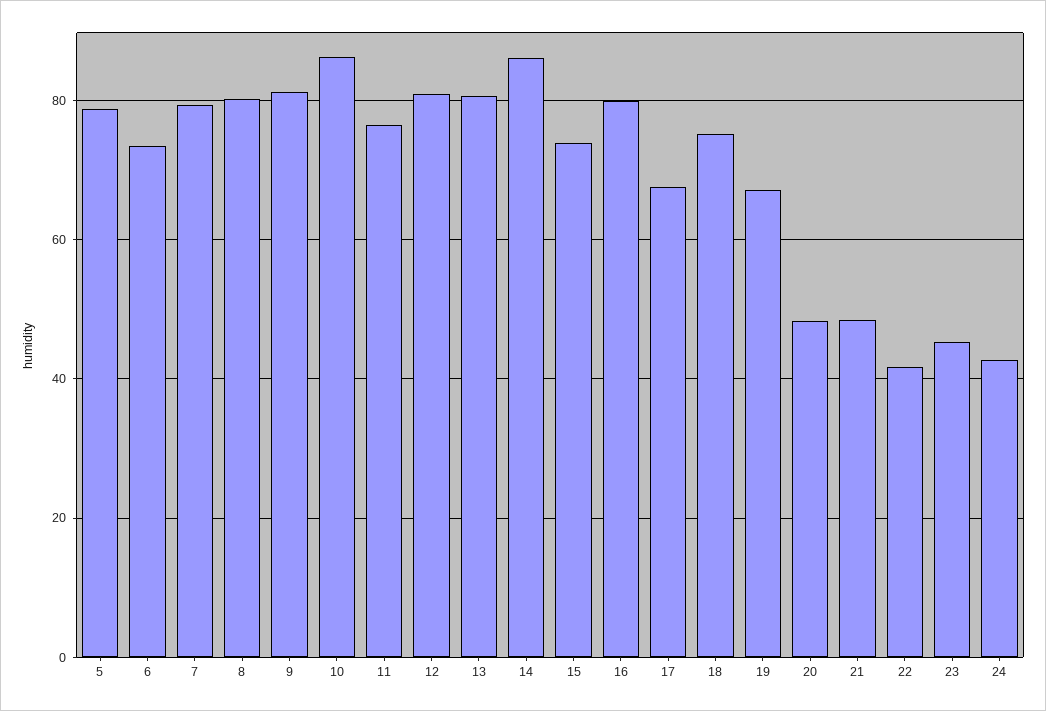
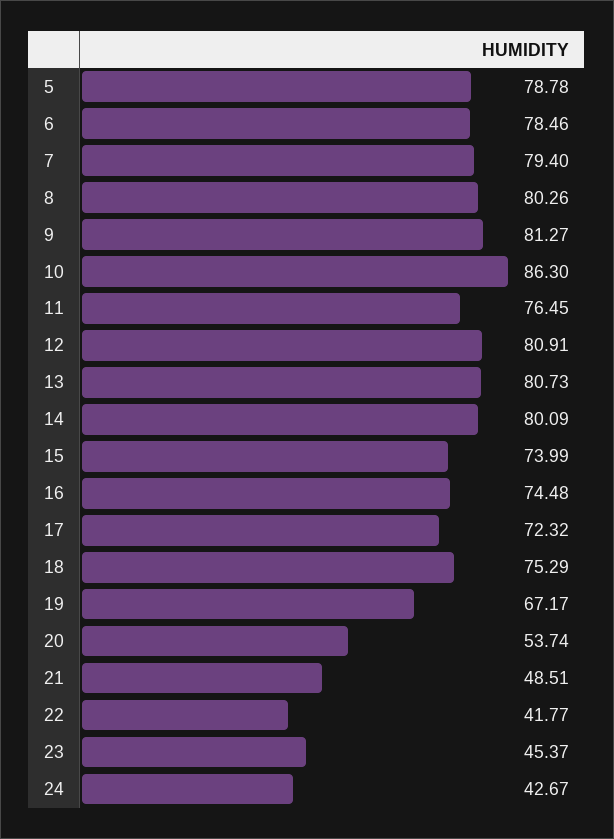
6: 74 -> 78.46
14: 86 -> 80.09
16: 80 -> 74.48
17: 68 -> 72.32
20: 48 -> 53.74

